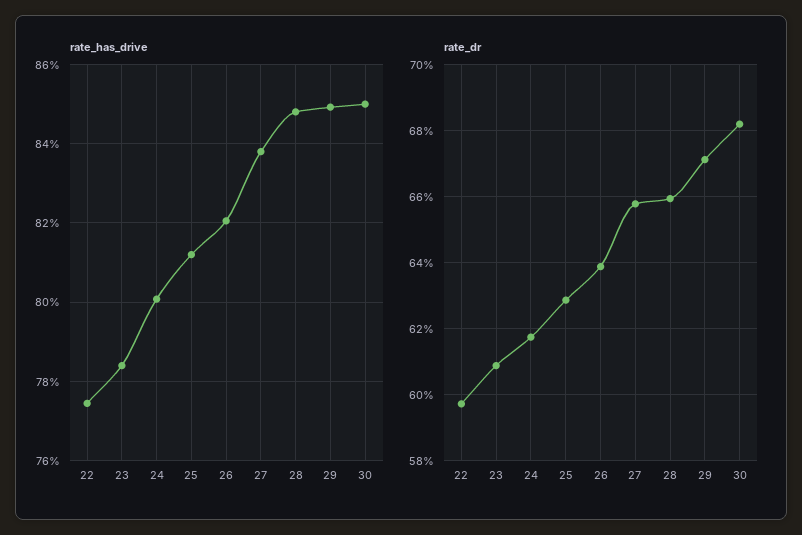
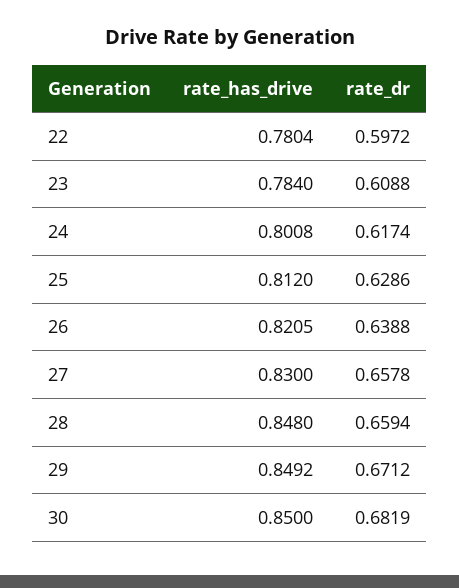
rate_has_drive, 22: 0.774 -> 0.7804
rate_has_drive, 27: 0.838 -> 0.83

